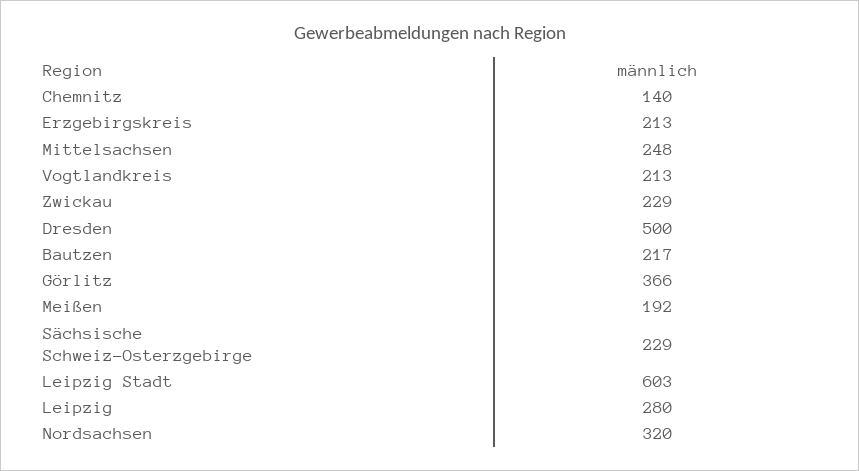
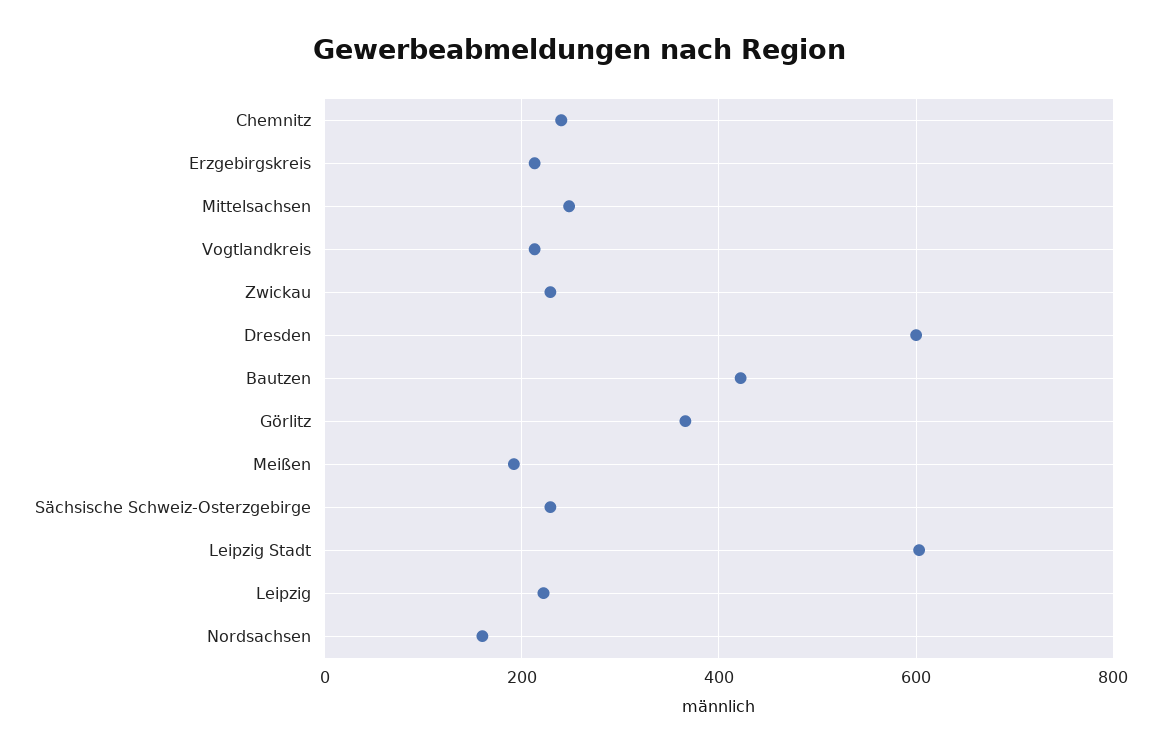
Chemnitz: 140 -> 240
Dresden: 500 -> 600
Bautzen: 217 -> 420
Leipzig: 280 -> 220
Nordsachsen: 320 -> 160

